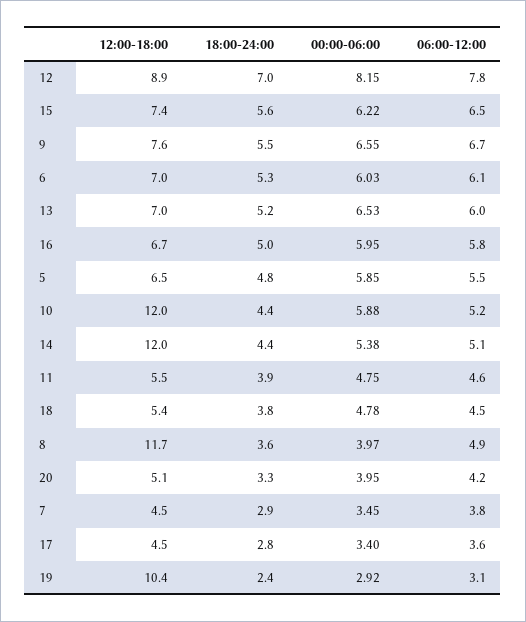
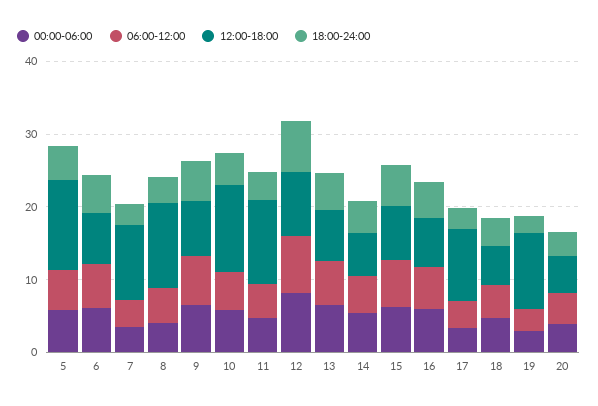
12:00-18:00, 5: 6.5 -> 12
12:00-18:00, 14: 12 -> 6
12:00-18:00, 11: 5.5 -> 12
12:00-18:00, 7: 4.5 -> 10
12:00-18:00, 17: 4.5 -> 10

